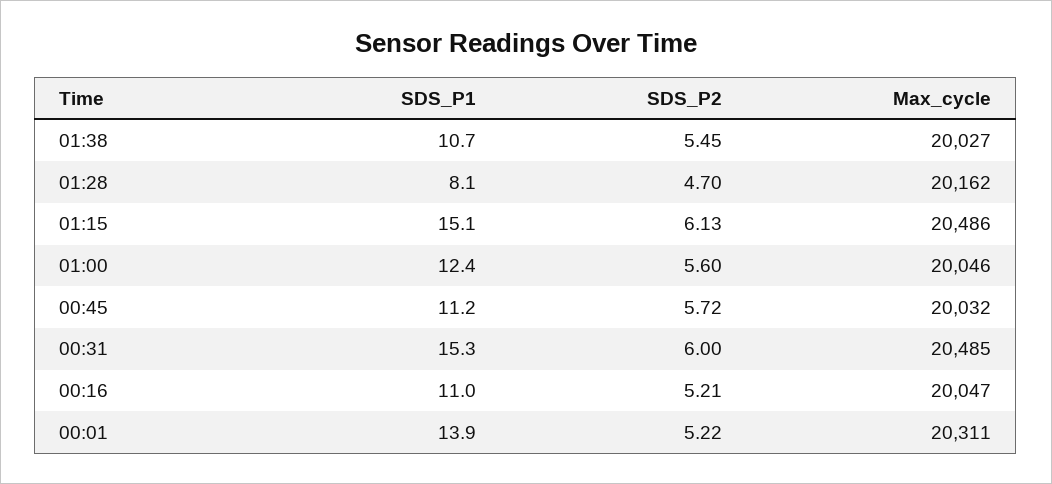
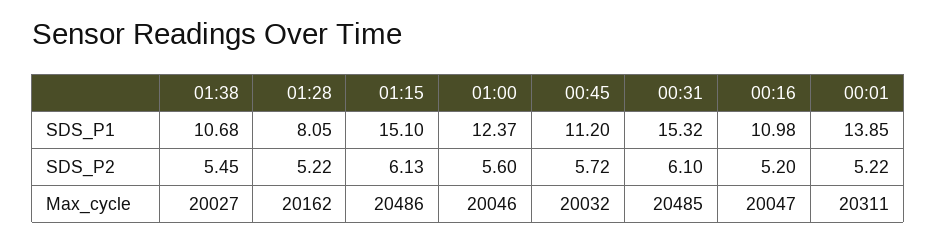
SDS_P2, 01:28: 4.7 -> 5.22
SDS_P2, 00:31: 6 -> 6.1
SDS_P2, 00:16: 5.21 -> 5.2

